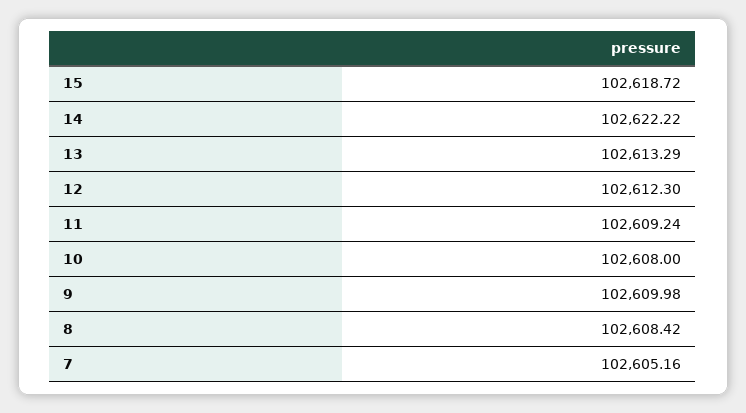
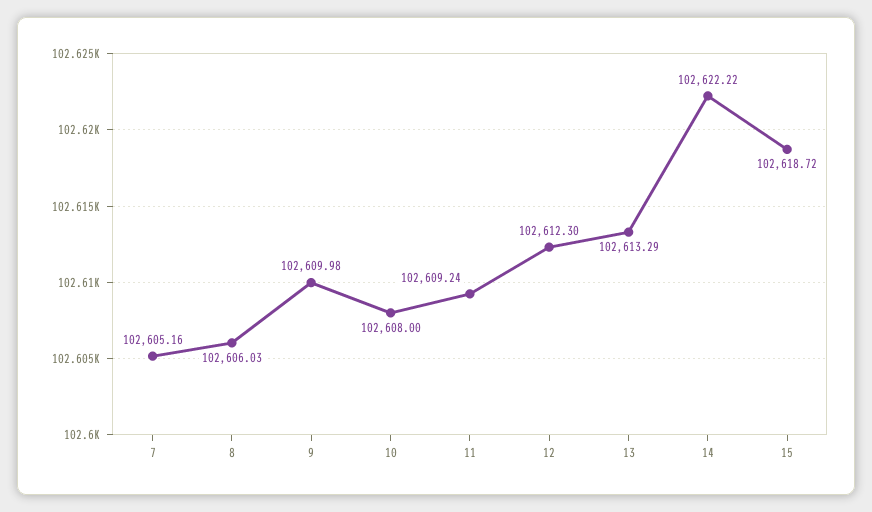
8: 102608.42 -> 102606.03

